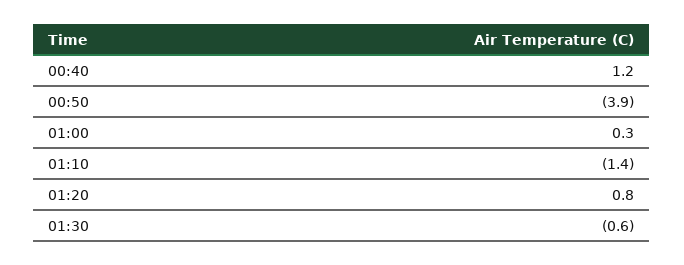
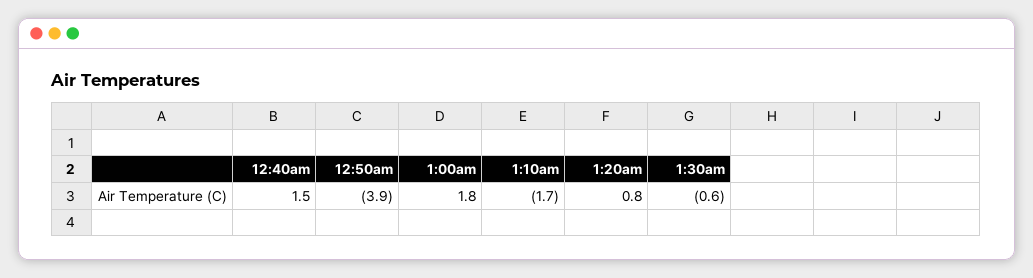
00:40: 1.2 -> 1.5
01:00: 0.3 -> 1.8
01:10: -1.4 -> -1.7

